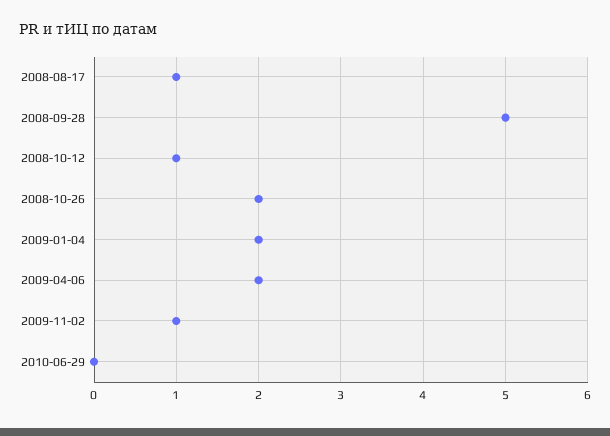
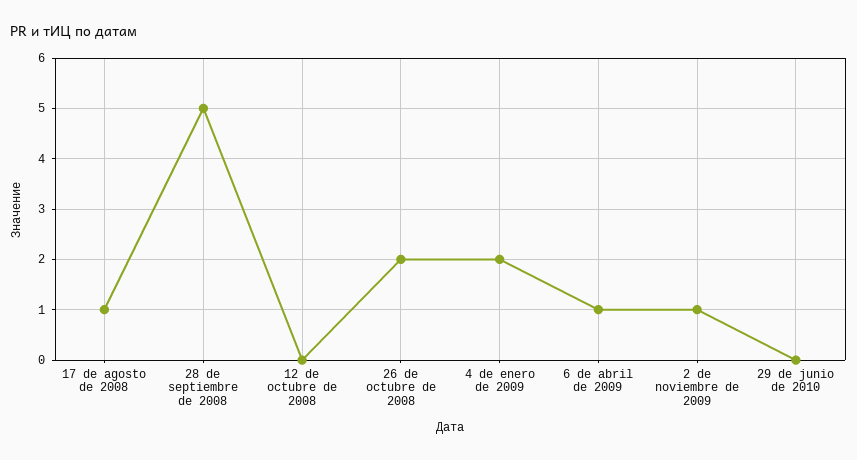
2008-10-12: 1 -> 0
2009-04-06: 2 -> 1

